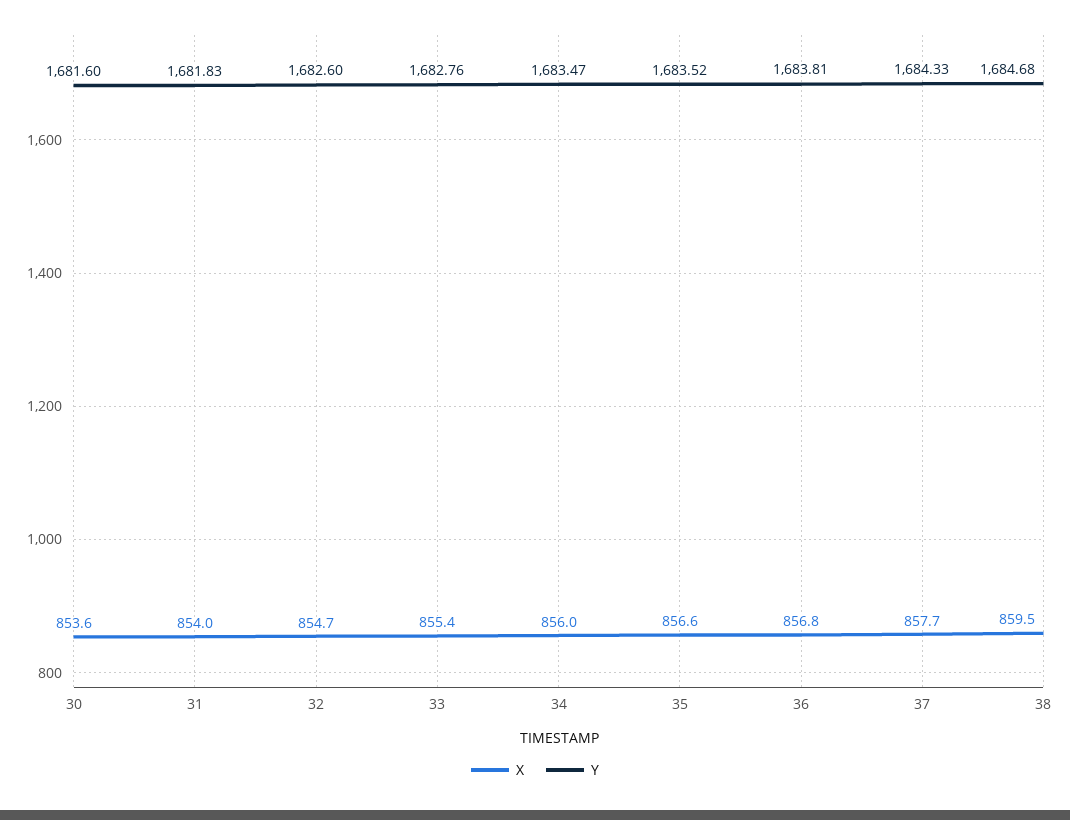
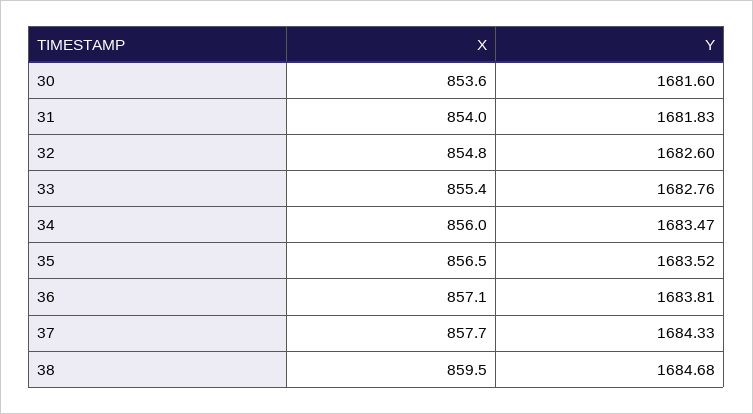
X, 32: 854.7 -> 854.8
X, 35: 856.6 -> 856.5
X, 36: 856.8 -> 857.1

